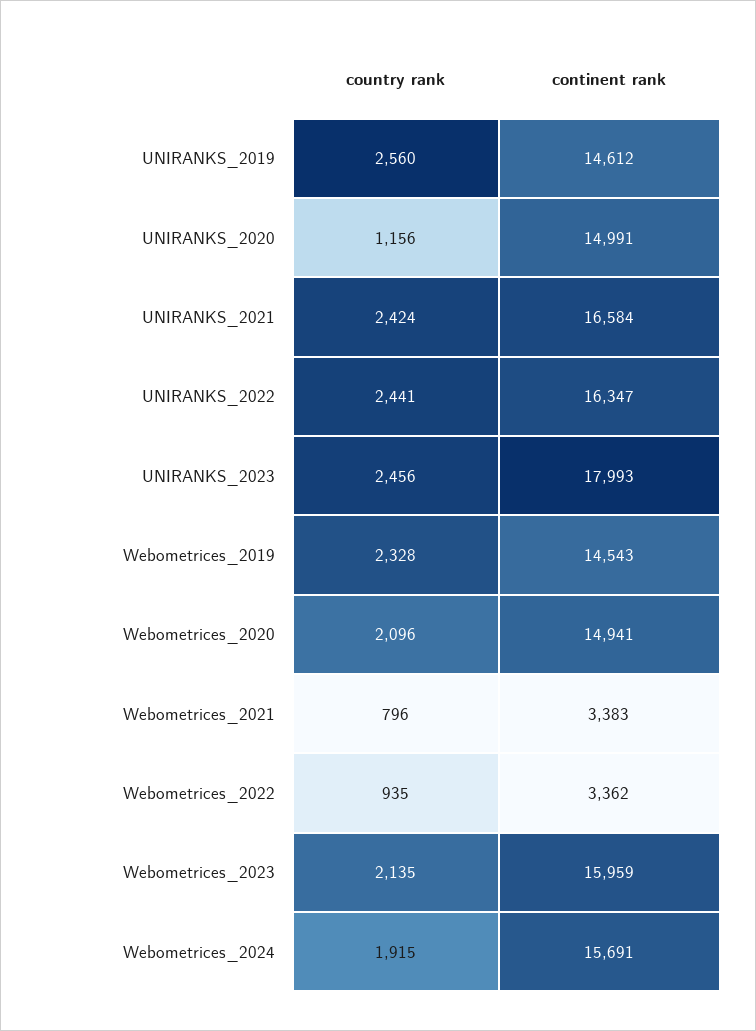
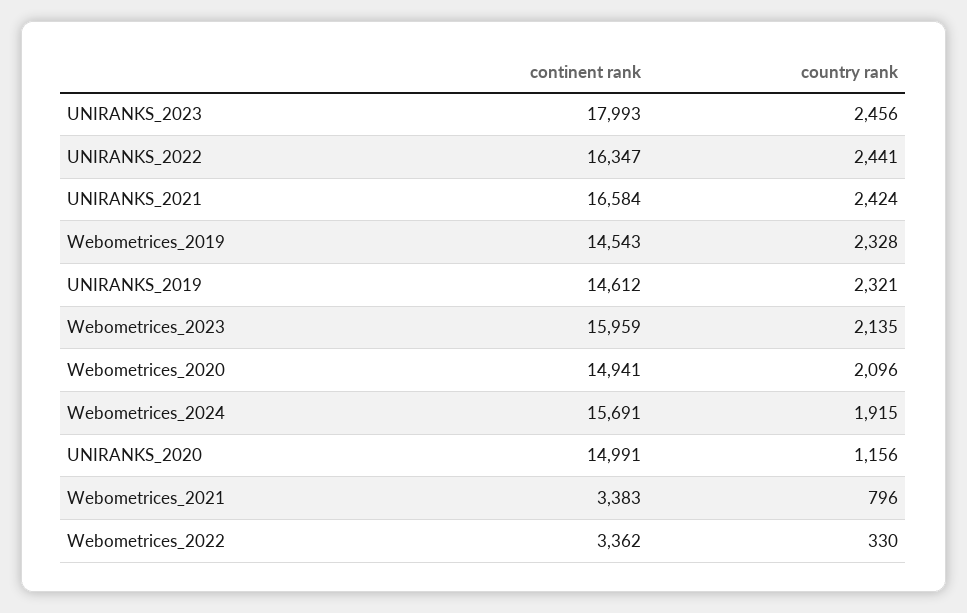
country rank, UNIRANKS_2019: 2560 -> 2321
country rank, Webometrices_2022: 935 -> 330

